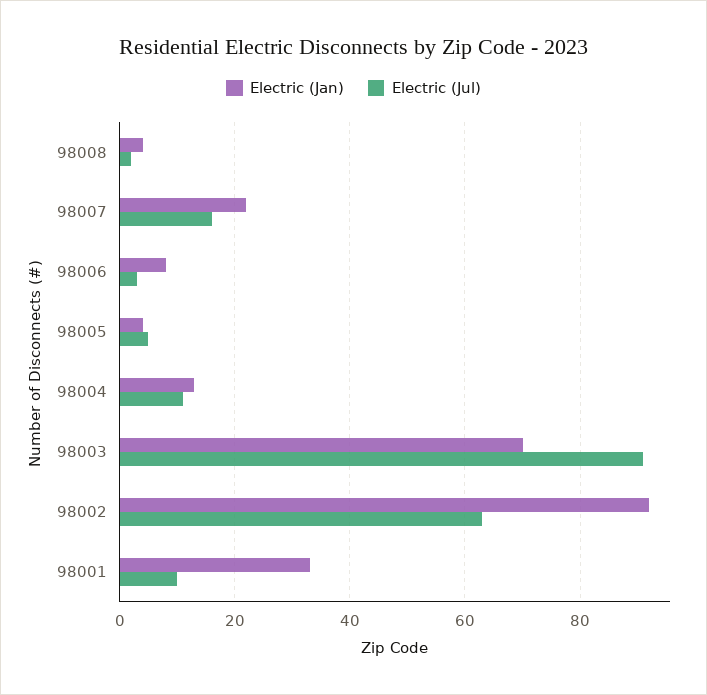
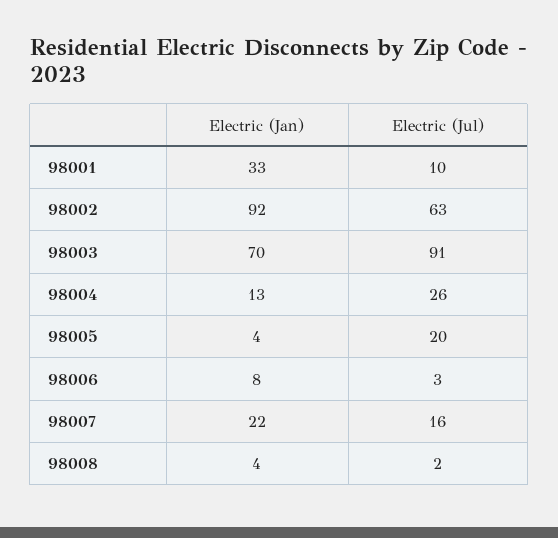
Electric (Jul), 98005: 5 -> 20
Electric (Jul), 98004: 10 -> 26

